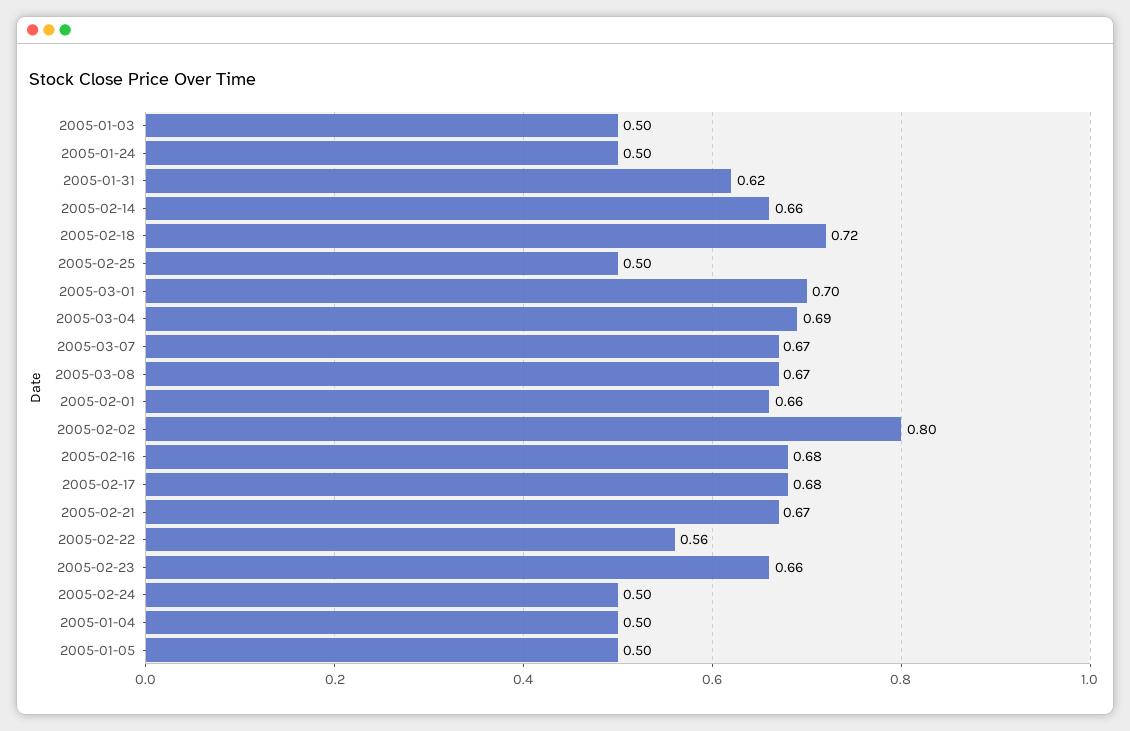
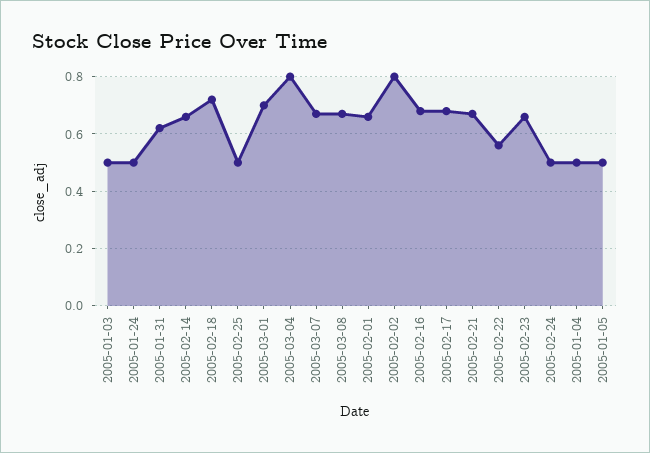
2005-03-04: 0.69 -> 0.8

